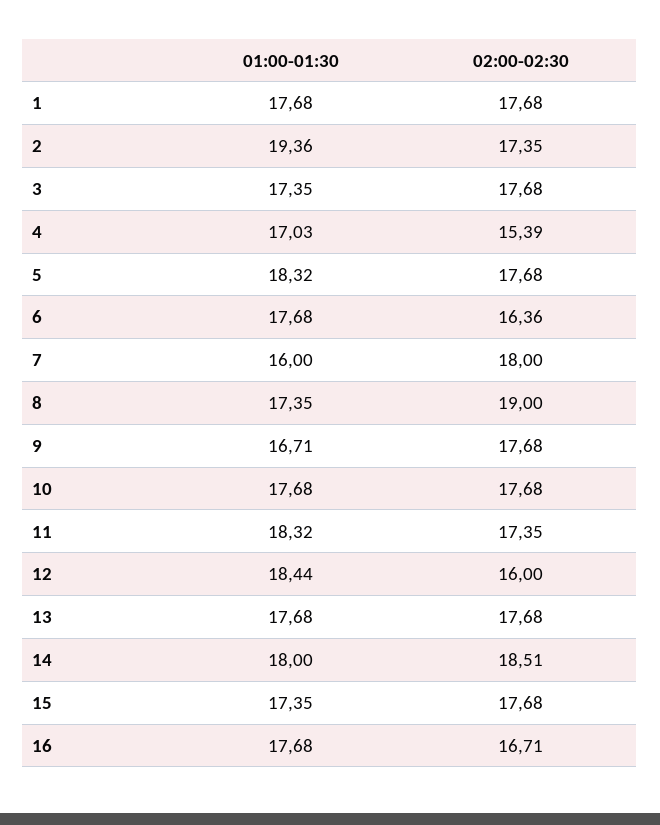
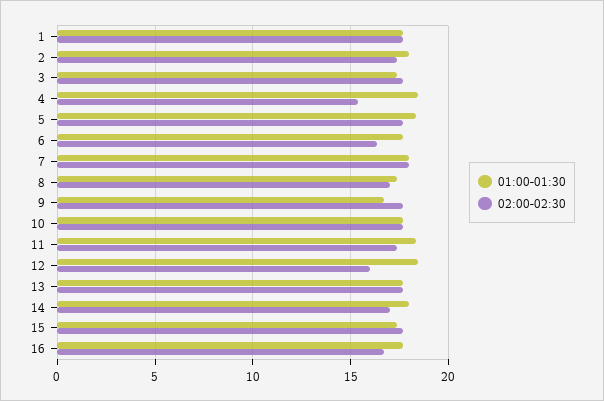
01:00-01:30, 2: 19.36 -> 18
01:00-01:30, 4: 17.03 -> 18.5
01:00-01:30, 7: 16 -> 18
02:00-02:30, 8: 19 -> 17
02:00-02:30, 14: 18.51 -> 17

